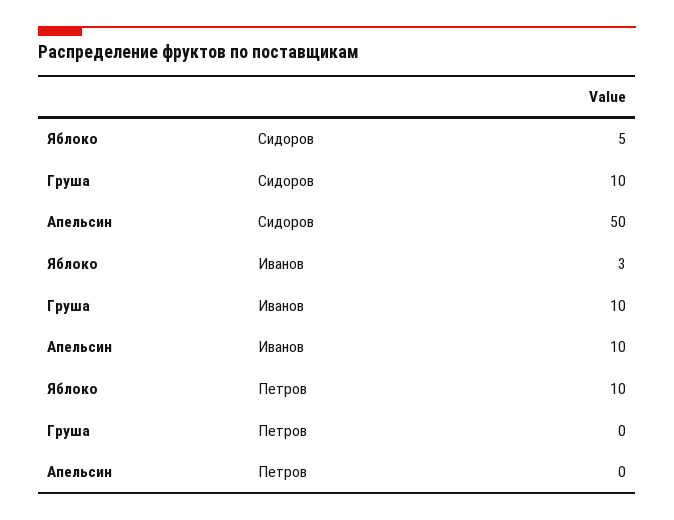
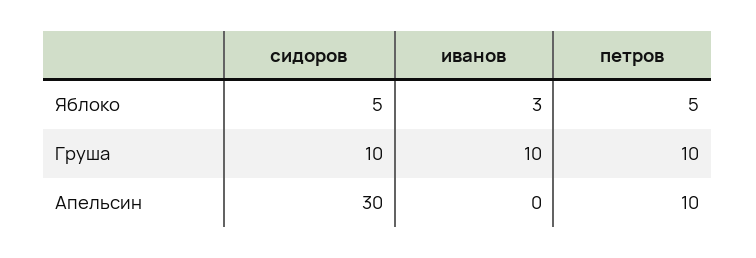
Апельсин, Сидоров: 50 -> 30
Апельсин, Иванов: 10 -> 0
Яблоко, Петров: 10 -> 5
Груша, Петров: 0 -> 10
Апельсин, Петров: 0 -> 10

